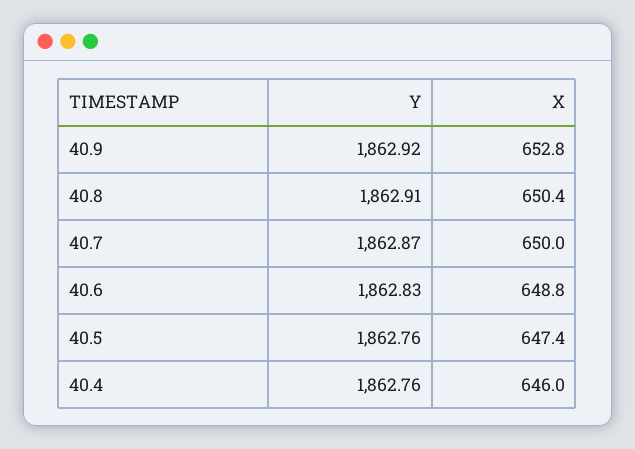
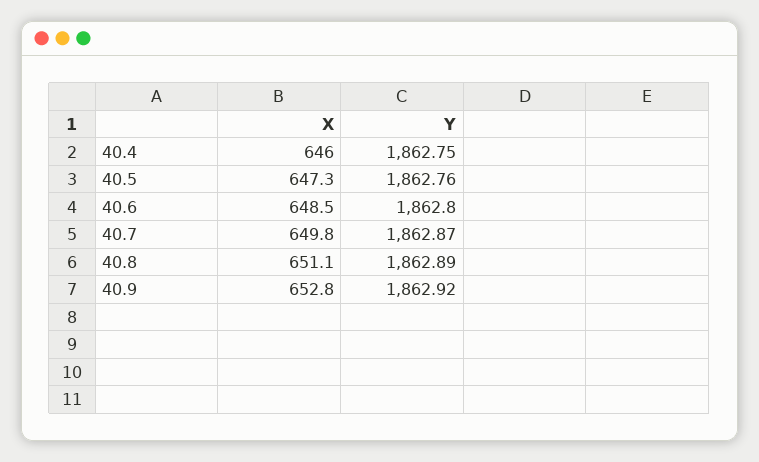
Y, 40.8: 1862.91 -> 1862.89
X, 40.8: 650.4 -> 651.1
X, 40.7: 650 -> 649.8
Y, 40.6: 1862.83 -> 1862.8
X, 40.6: 648.8 -> 648.5
X, 40.5: 647.4 -> 647.3
Y, 40.4: 1862.76 -> 1862.75

